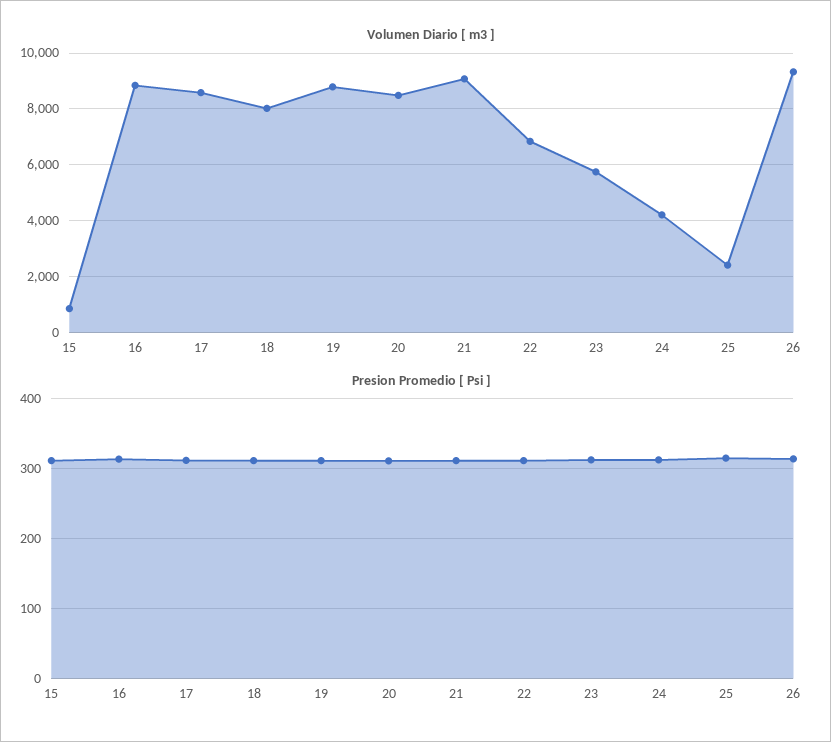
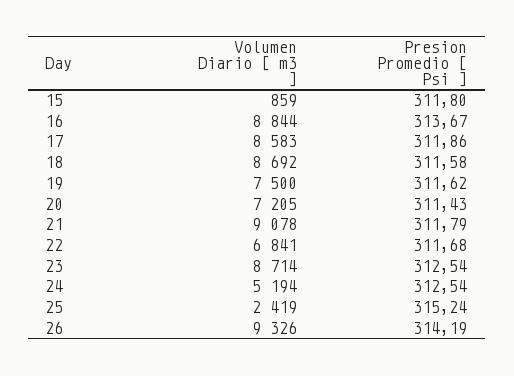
Volumen Diario [ m3 ], 18: 8000 -> 8692
Volumen Diario [ m3 ], 19: 8750 -> 7500
Volumen Diario [ m3 ], 20: 8500 -> 7205
Volumen Diario [ m3 ], 23: 5750 -> 8714
Volumen Diario [ m3 ], 24: 4250 -> 5194

